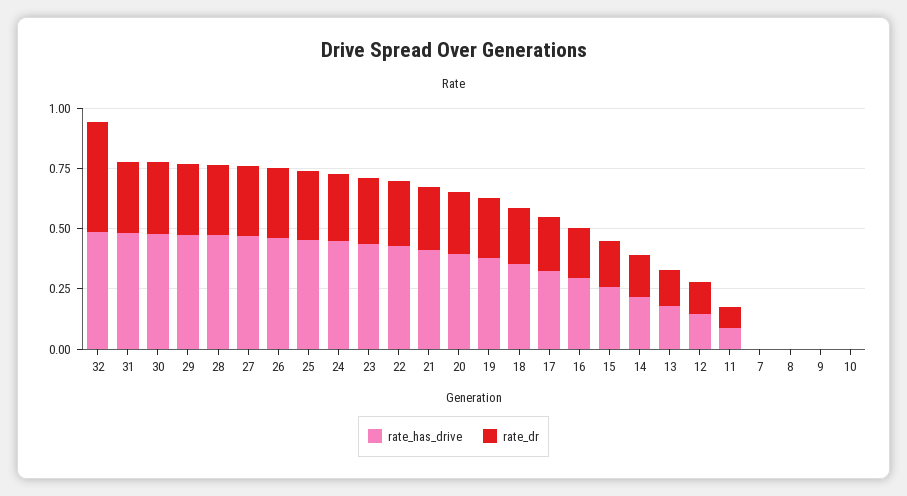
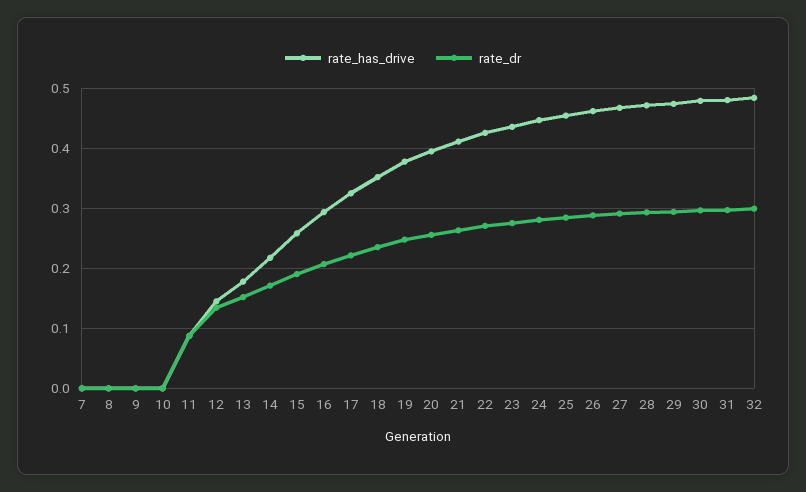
rate_dr, 32: 0.45 -> 0.3

